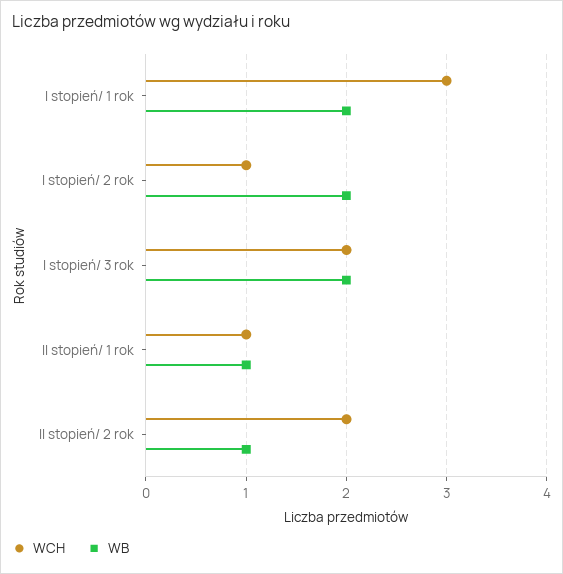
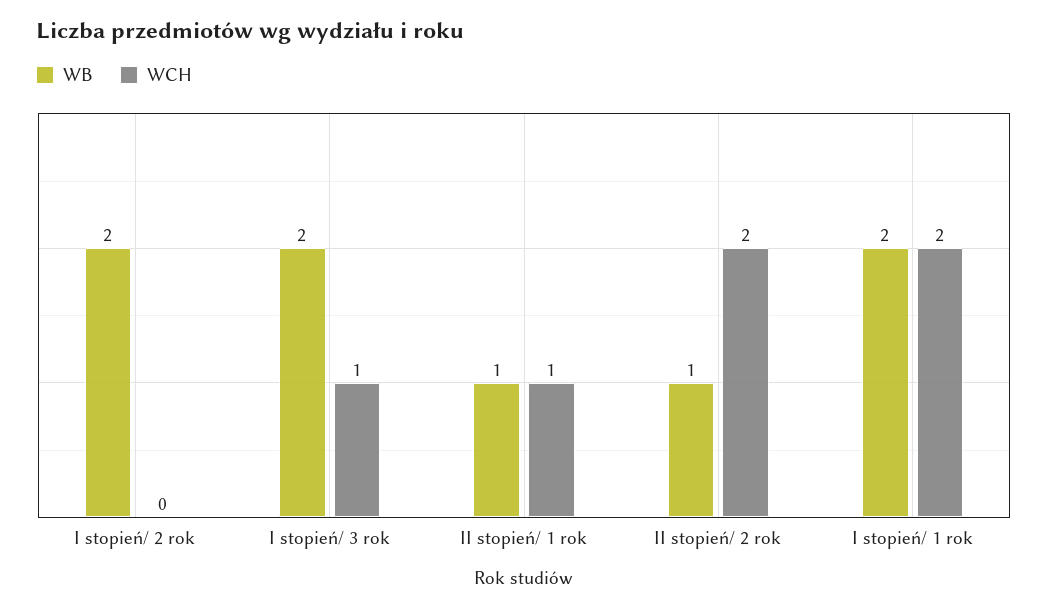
WCH, I stopień/ 1 rok: 3 -> 2
WCH, I stopień/ 2 rok: 1 -> 0
WCH, I stopień/ 3 rok: 2 -> 1

